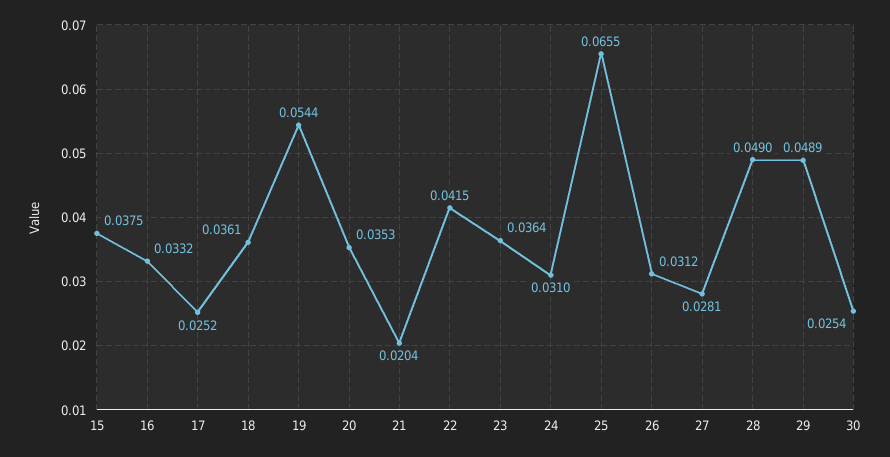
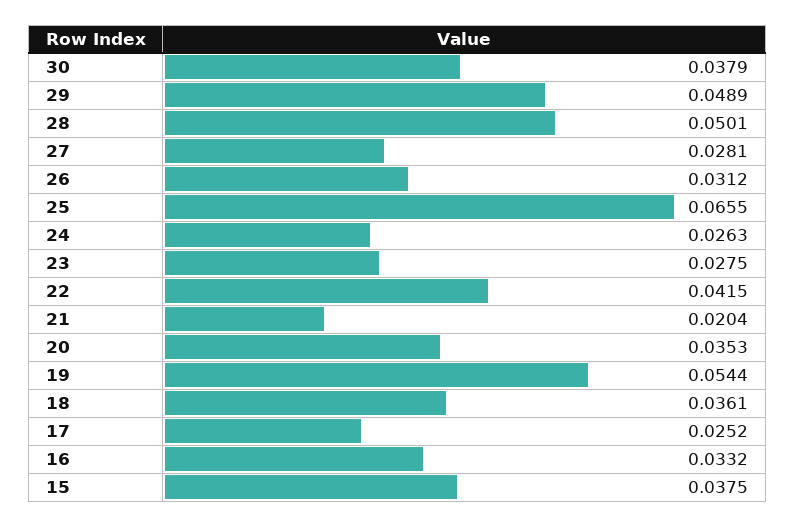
23: 0.0364 -> 0.0275
24: 0.031 -> 0.0263
28: 0.049 -> 0.0501
30: 0.0254 -> 0.0379

